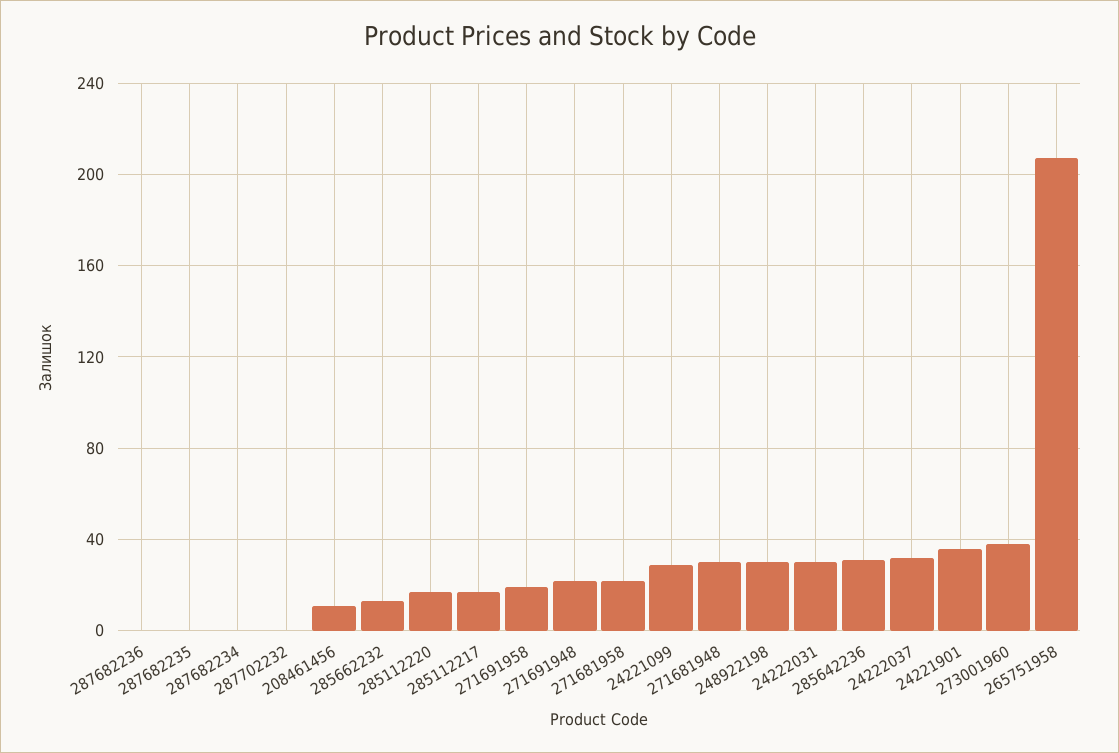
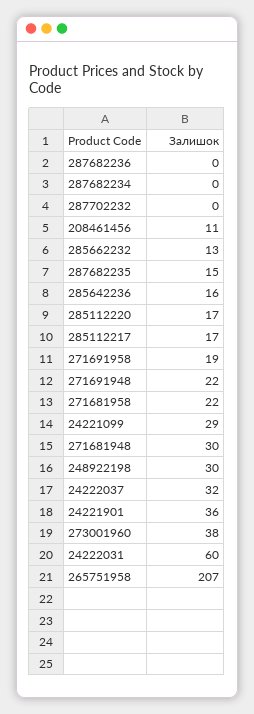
287682235: 0 -> 15
24222031: 30 -> 60
285642236: 30 -> 16

